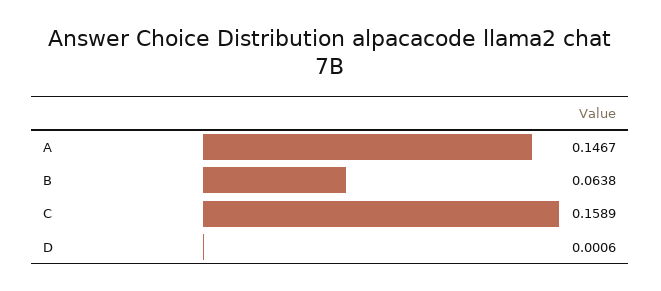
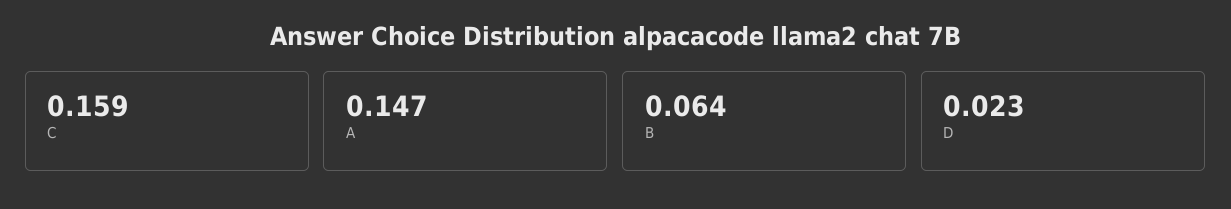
D: 0.0006 -> 0.023

